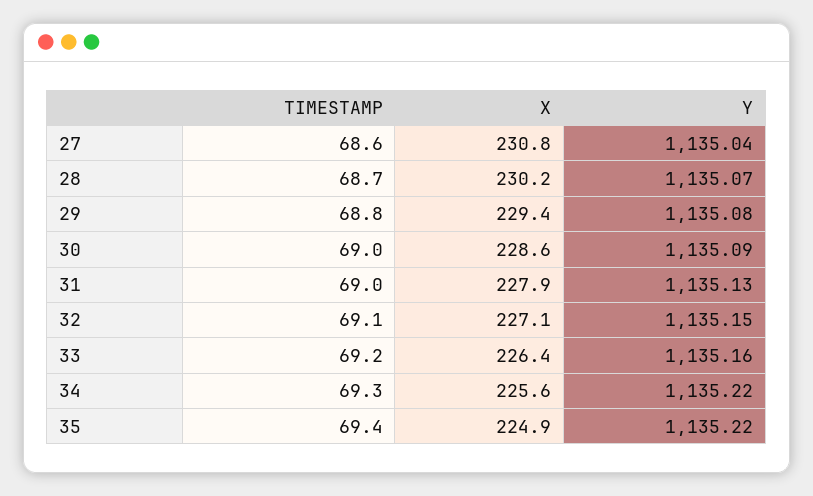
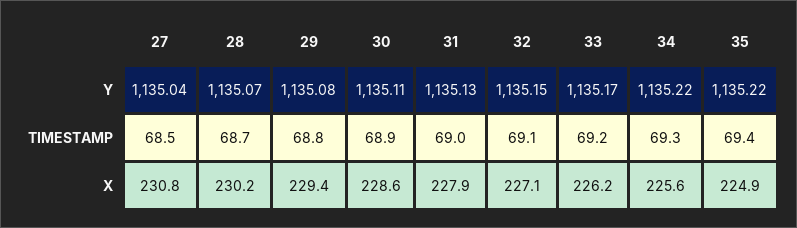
TIMESTAMP, 27: 68.6 -> 68.5
TIMESTAMP, 30: 69 -> 68.9
Y, 30: 1135.09 -> 1135.11
X, 33: 226.4 -> 226.2
Y, 33: 1135.16 -> 1135.17

